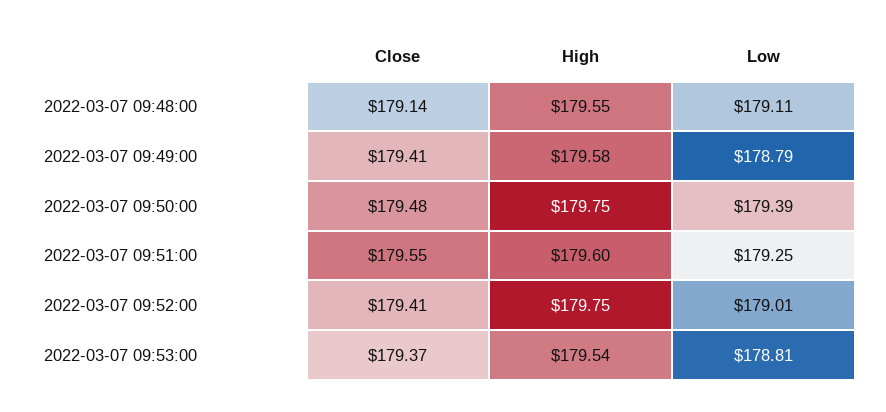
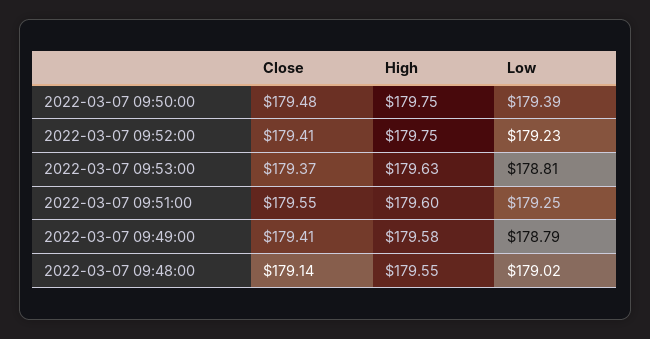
Low, 2022-03-07 09:48:00: 179.11 -> 179.02
Low, 2022-03-07 09:52:00: 179.01 -> 179.23
High, 2022-03-07 09:53:00: 179.54 -> 179.63

